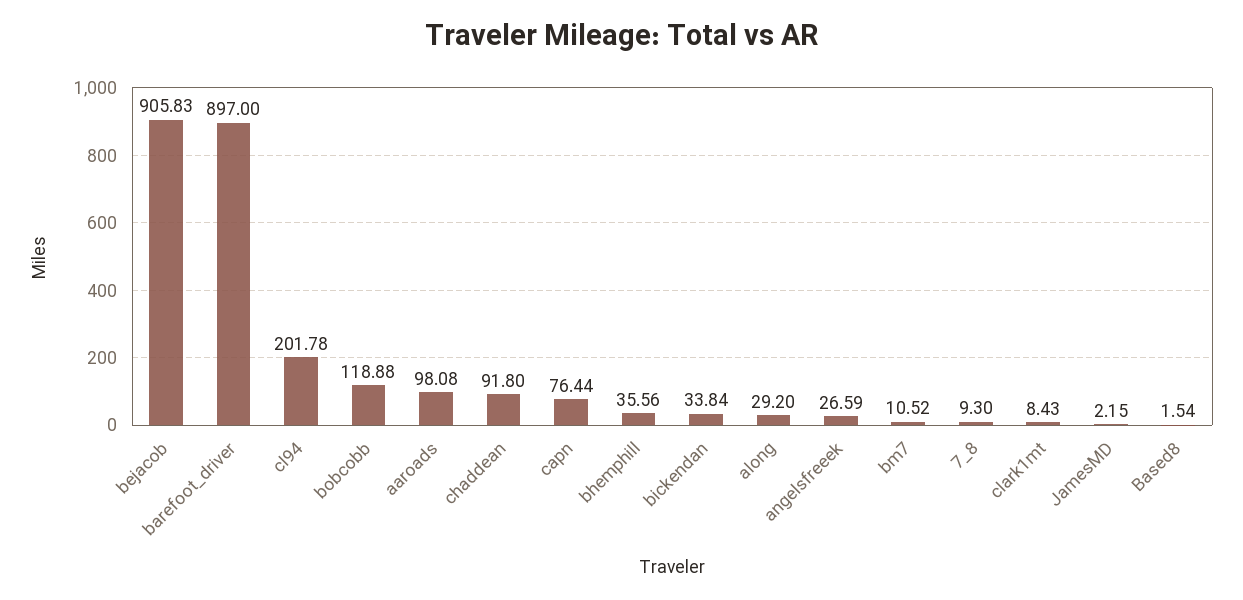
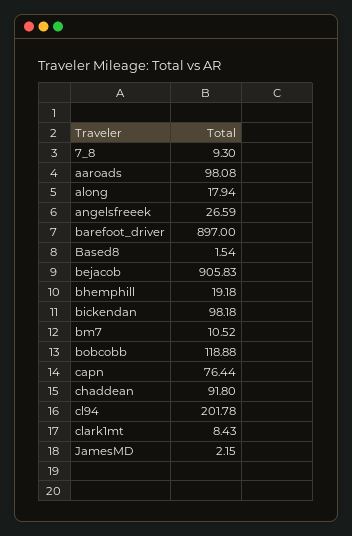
bhemphill: 35.56 -> 19.18
bickendan: 33.84 -> 98.18
along: 29.2 -> 17.94

